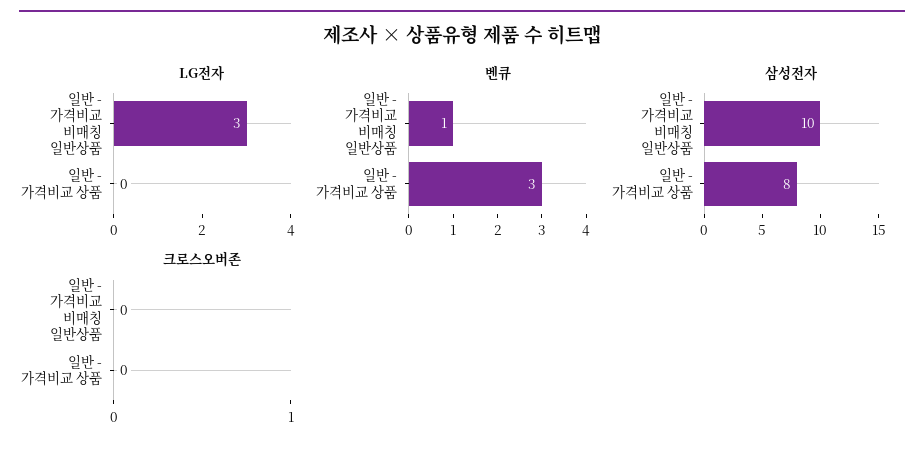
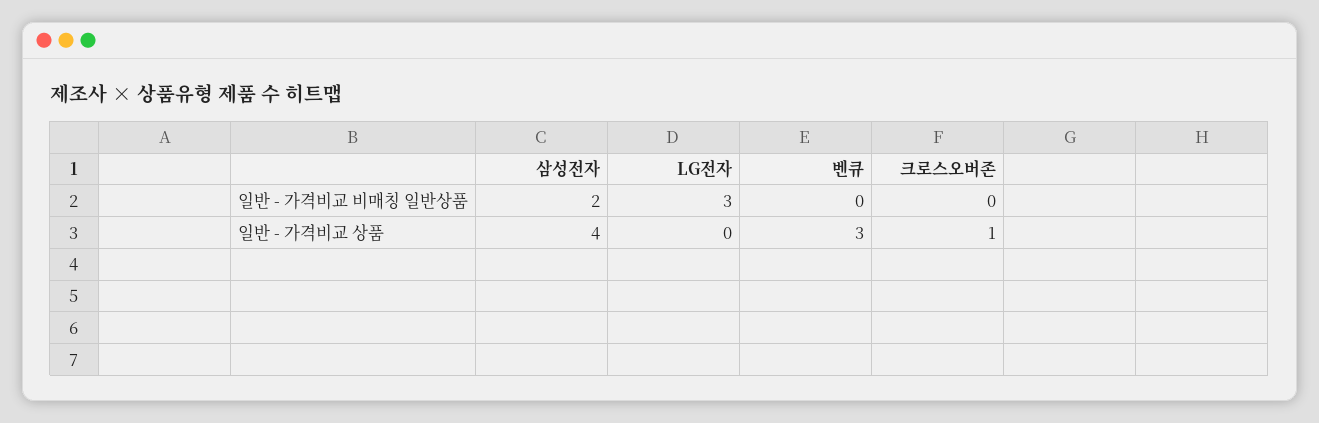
벤큐, 일반 - 가격비교 비매칭 일반상품: 1 -> 0
삼성전자, 일반 - 가격비교 비매칭 일반상품: 10 -> 2
삼성전자, 일반 - 가격비교 상품: 8 -> 4
크로스오버존, 일반 - 가격비교 상품: 0 -> 1

